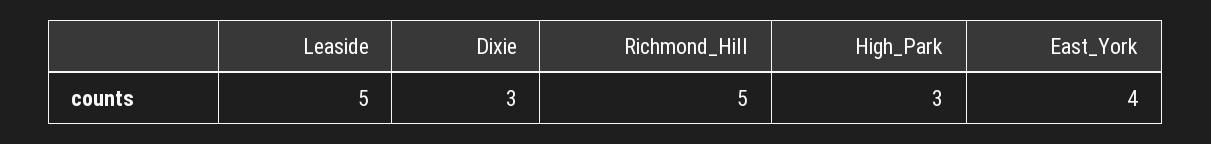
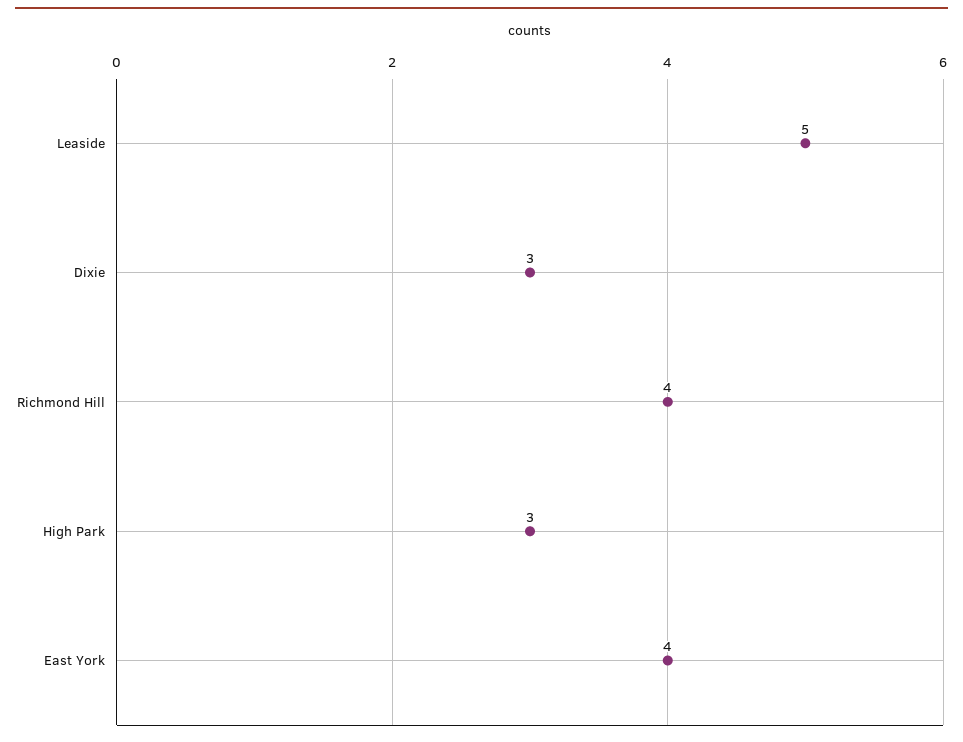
Richmond_Hill: 5 -> 4

